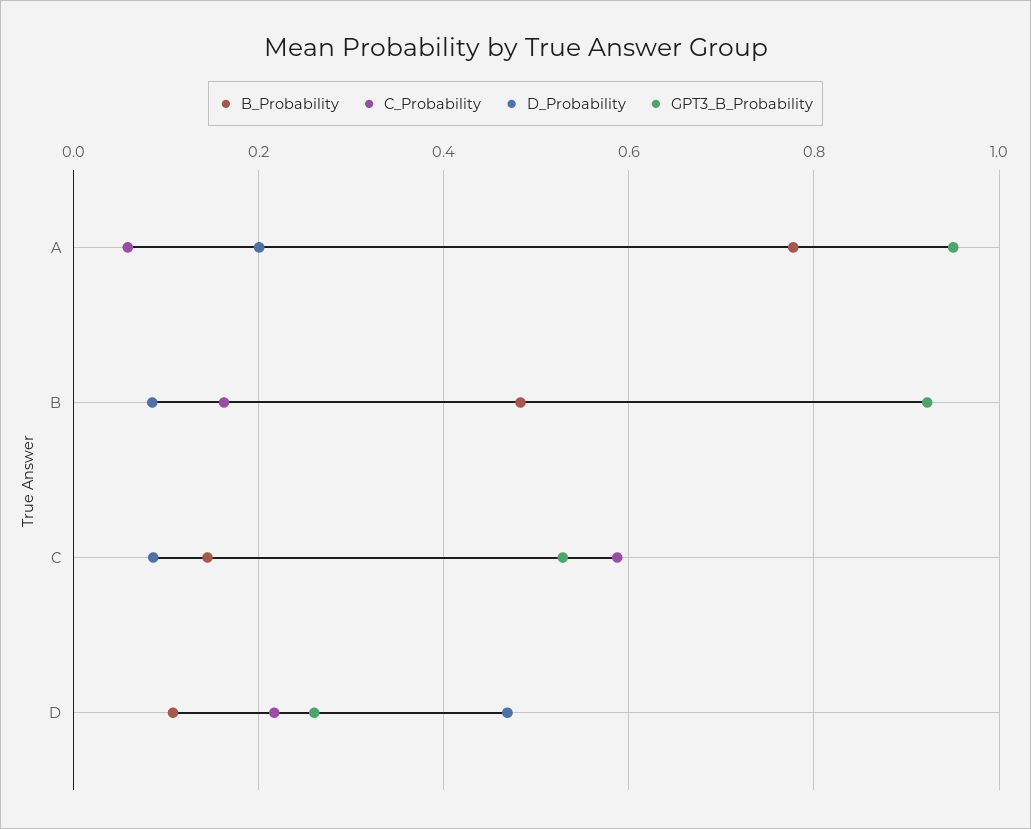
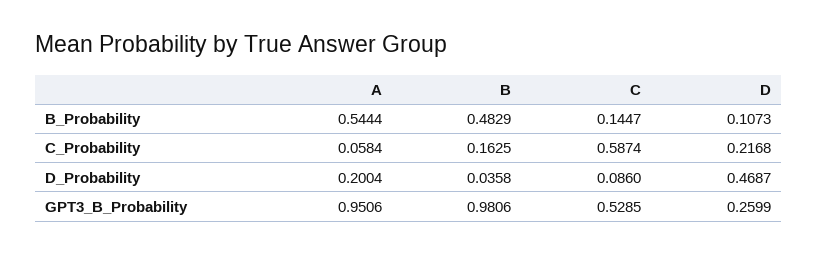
B_Probability, A: 0.78 -> 0.5444
D_Probability, B: 0.08 -> 0.0358
GPT3_B_Probability, B: 0.92 -> 0.9806

